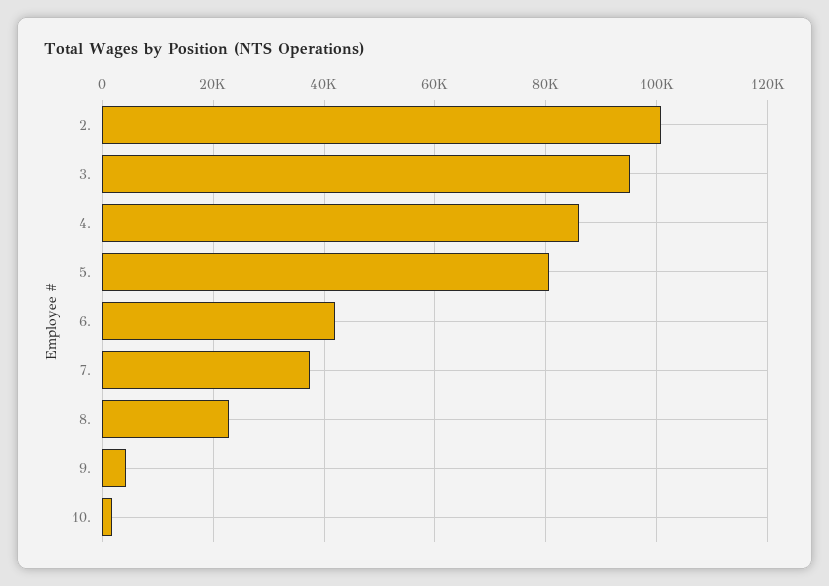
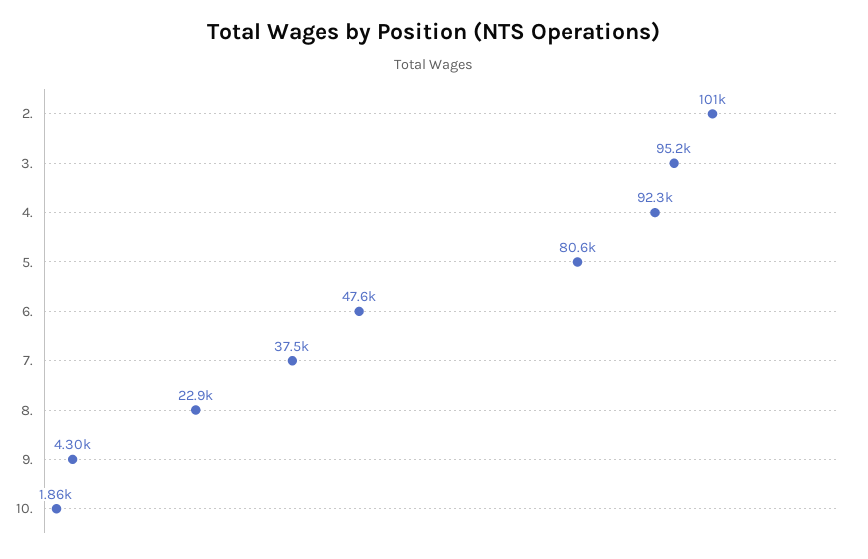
4.: 86000 -> 92300
6.: 42000 -> 47600

